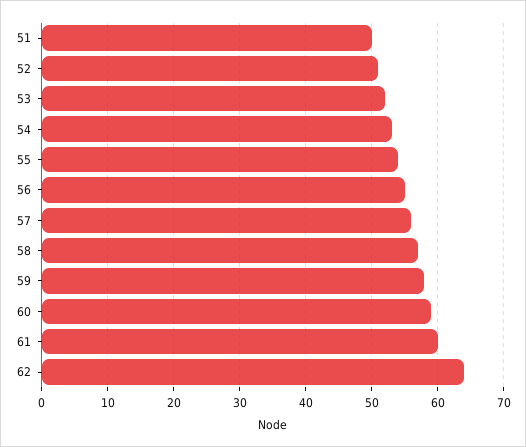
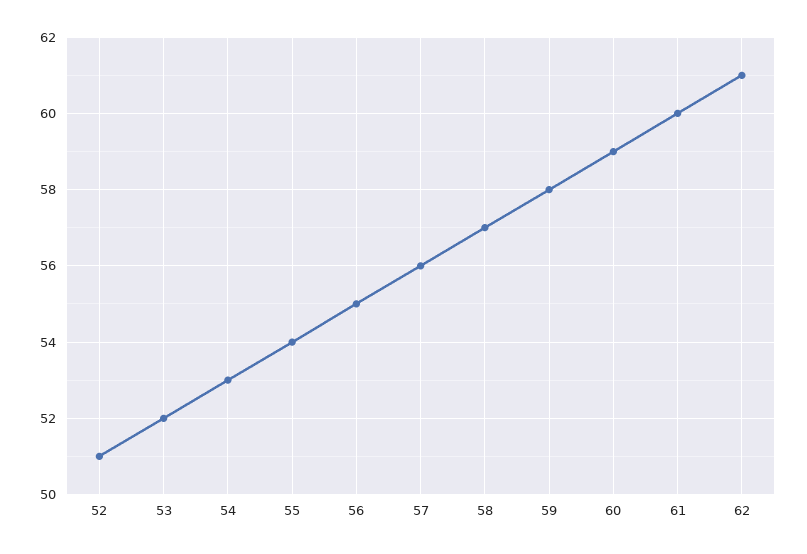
51: 50 -> none
62: 64 -> 61

